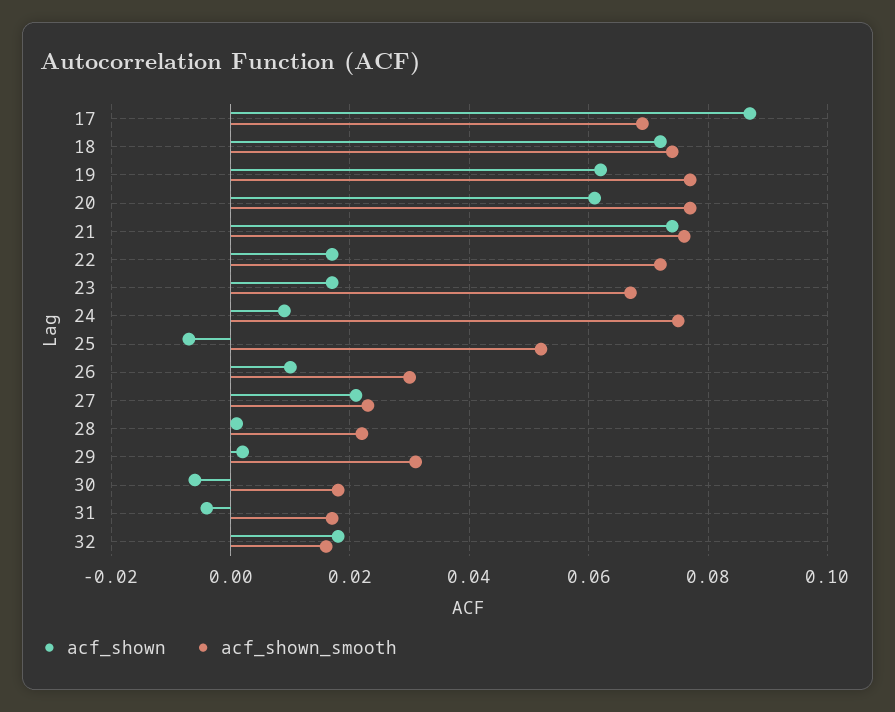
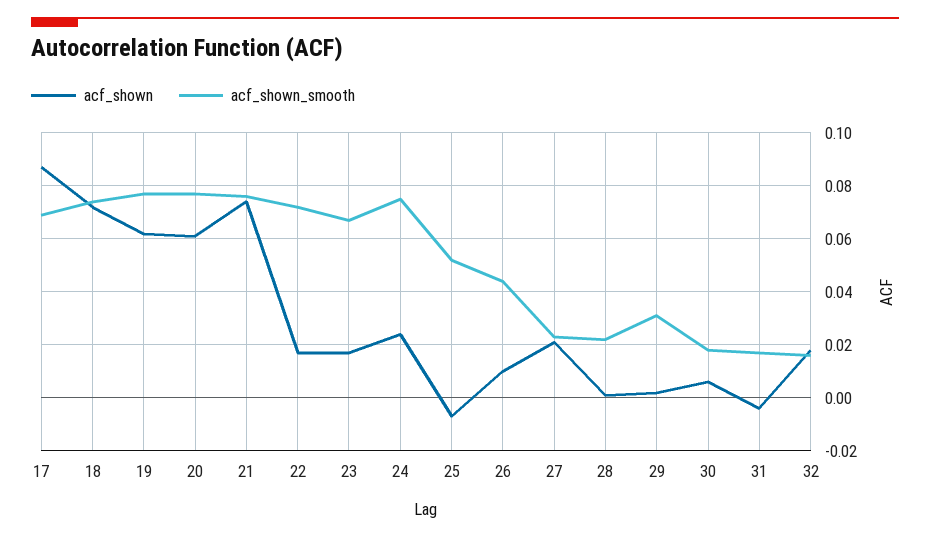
acf_shown, 24: 0.01 -> 0.025
acf_shown_smooth, 26: 0.03 -> 0.045
acf_shown, 30: -0.005 -> 0.005

